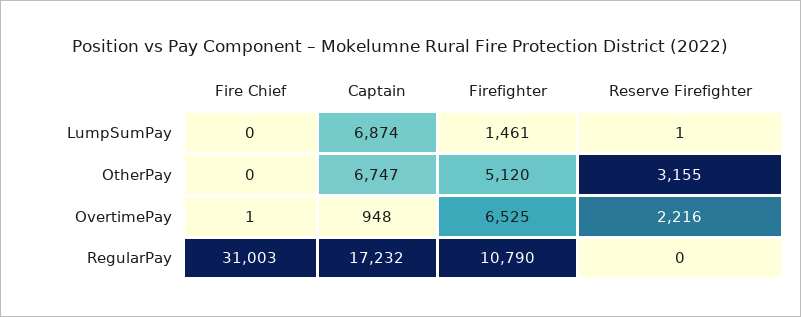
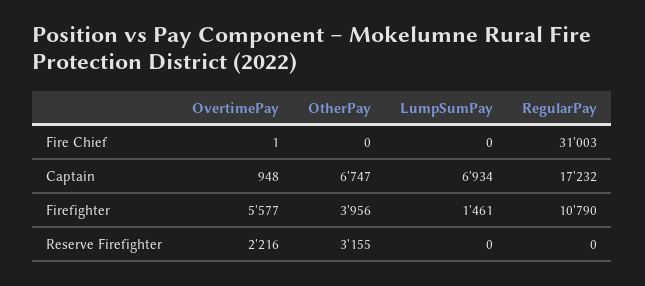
Captain, LumpSumPay: 6874 -> 6934
Reserve Firefighter, LumpSumPay: 1 -> 0
Firefighter, OtherPay: 5120 -> 3956
Firefighter, OvertimePay: 6525 -> 5577

